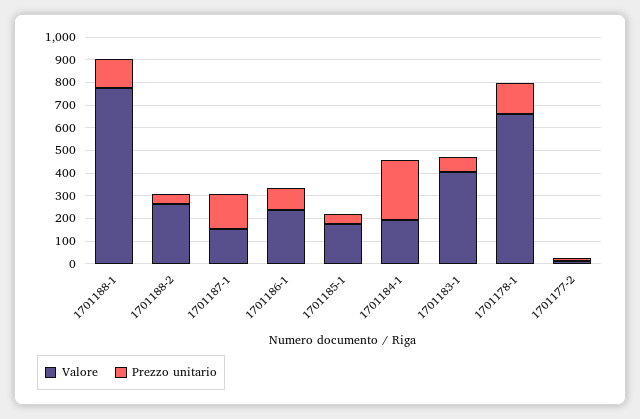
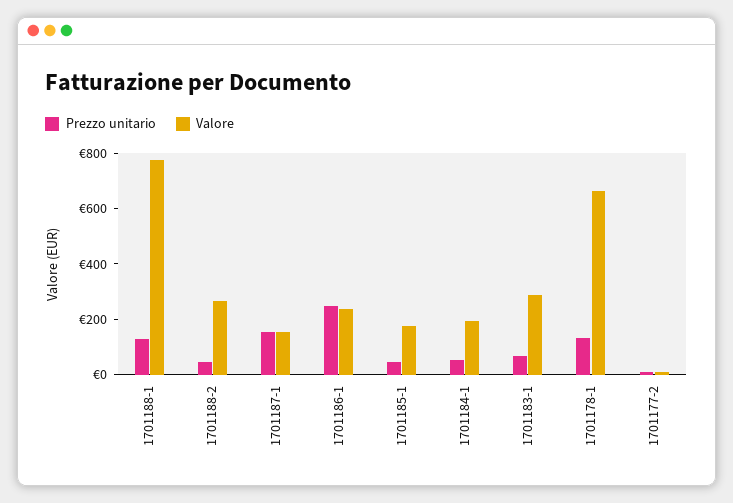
Prezzo unitario, 1701186-1: 100 -> 250
Prezzo unitario, 1701184-1: 250 -> 50
Valore, 1701183-1: 400 -> 300

